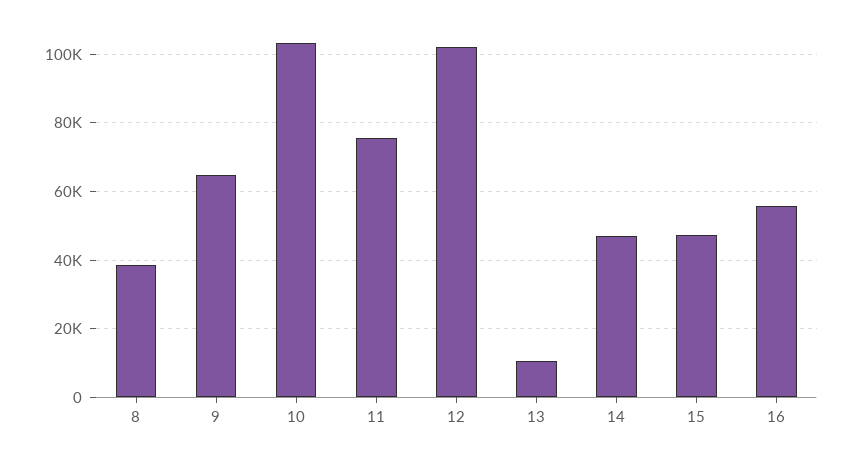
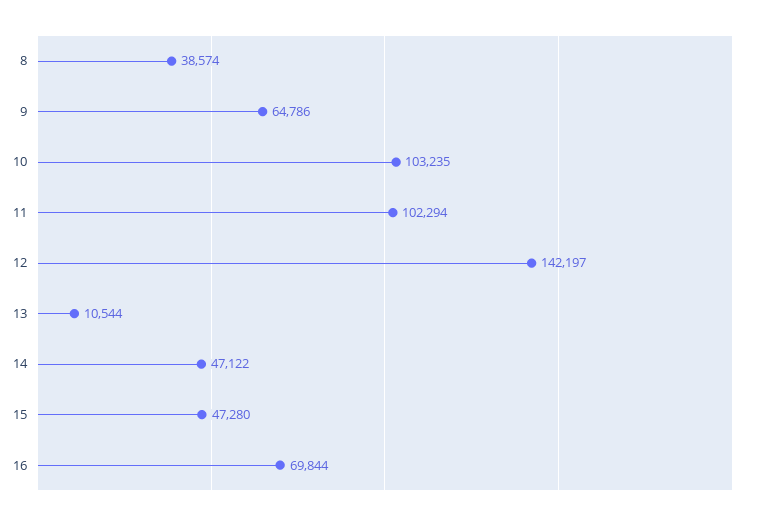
11: 76000 -> 102294
12: 102000 -> 142197
16: 56000 -> 69844

